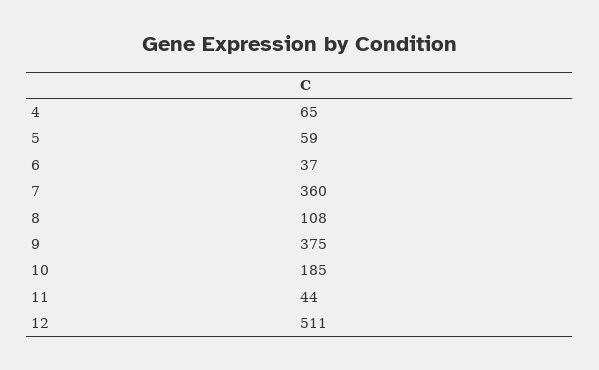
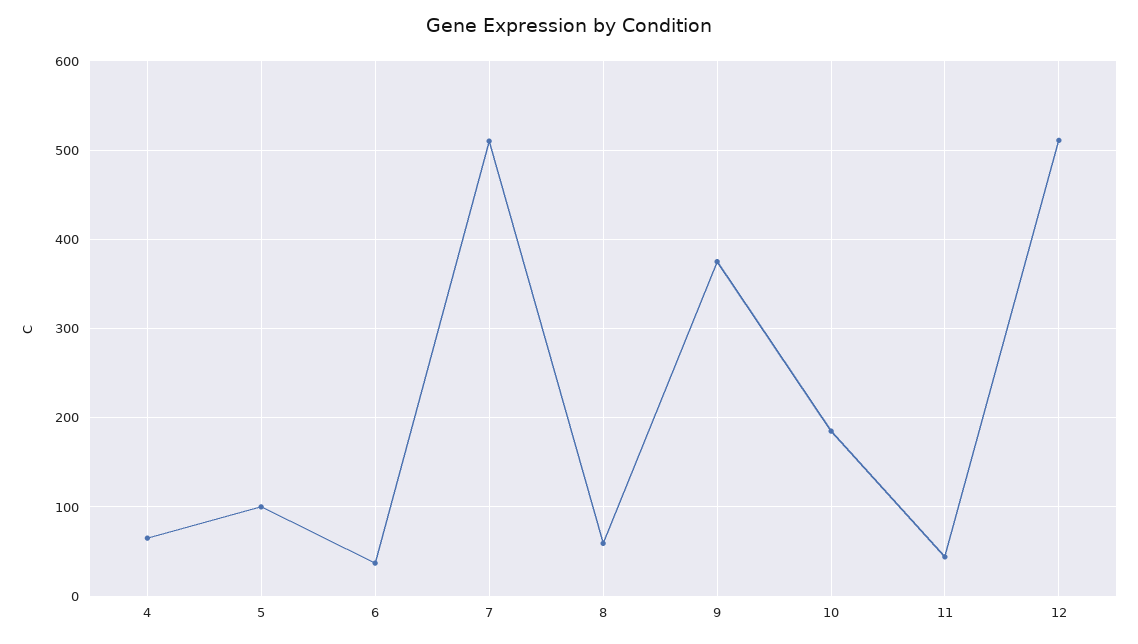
5: 59 -> 100
7: 360 -> 510
8: 108 -> 60

